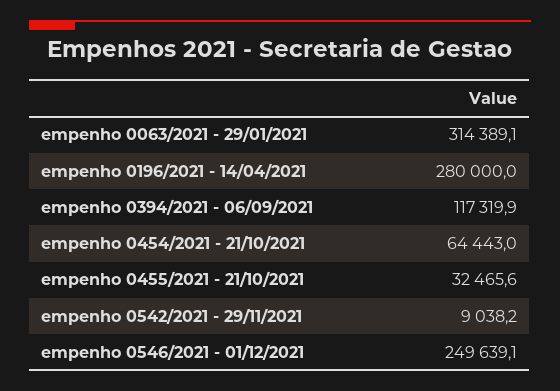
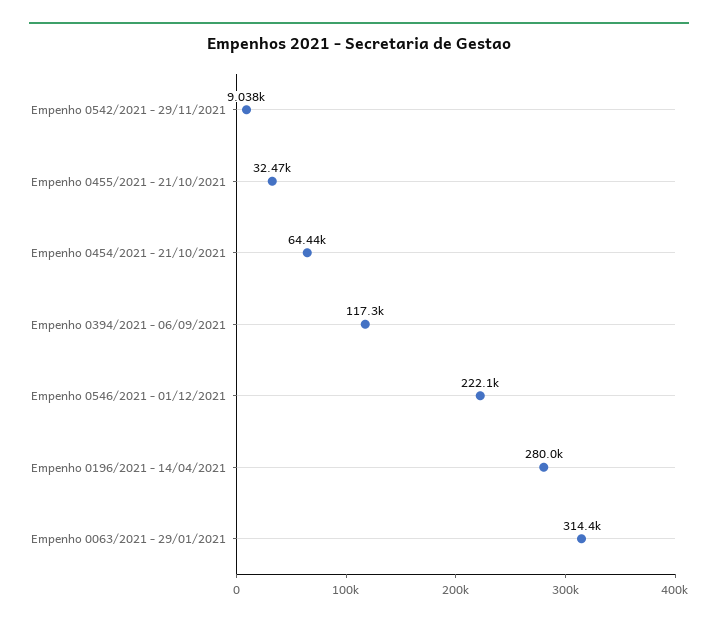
empenho 0546/2021 - 01/12/2021: 249639.1 -> 222100

